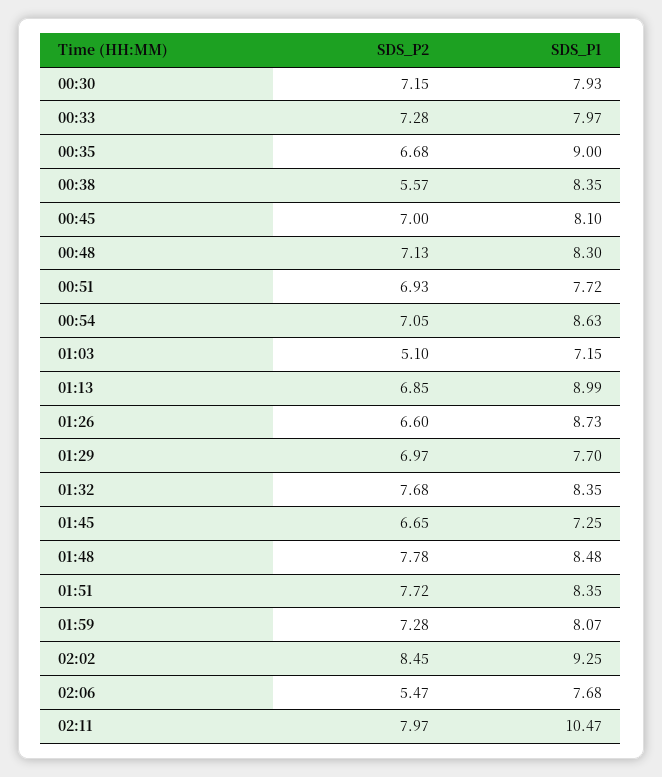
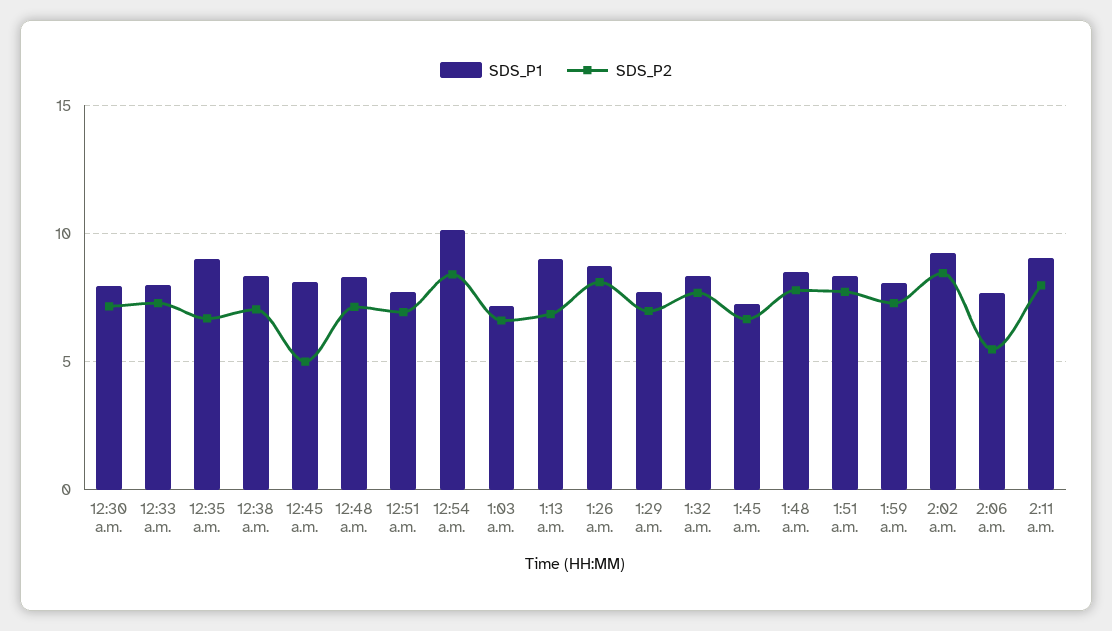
SDS_P2, 00:38: 5.57 -> 7
SDS_P2, 00:45: 7 -> 5
SDS_P2, 00:54: 7.05 -> 8.5
SDS_P1, 00:54: 8.63 -> 10
SDS_P2, 01:03: 5.1 -> 6.5
SDS_P2, 01:26: 6.6 -> 8
SDS_P1, 02:11: 10.47 -> 9

